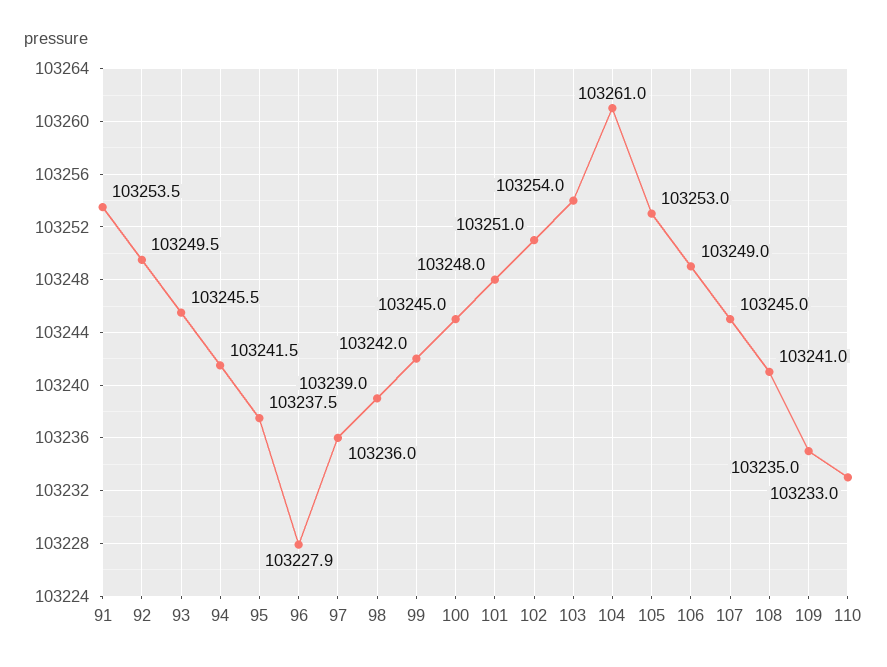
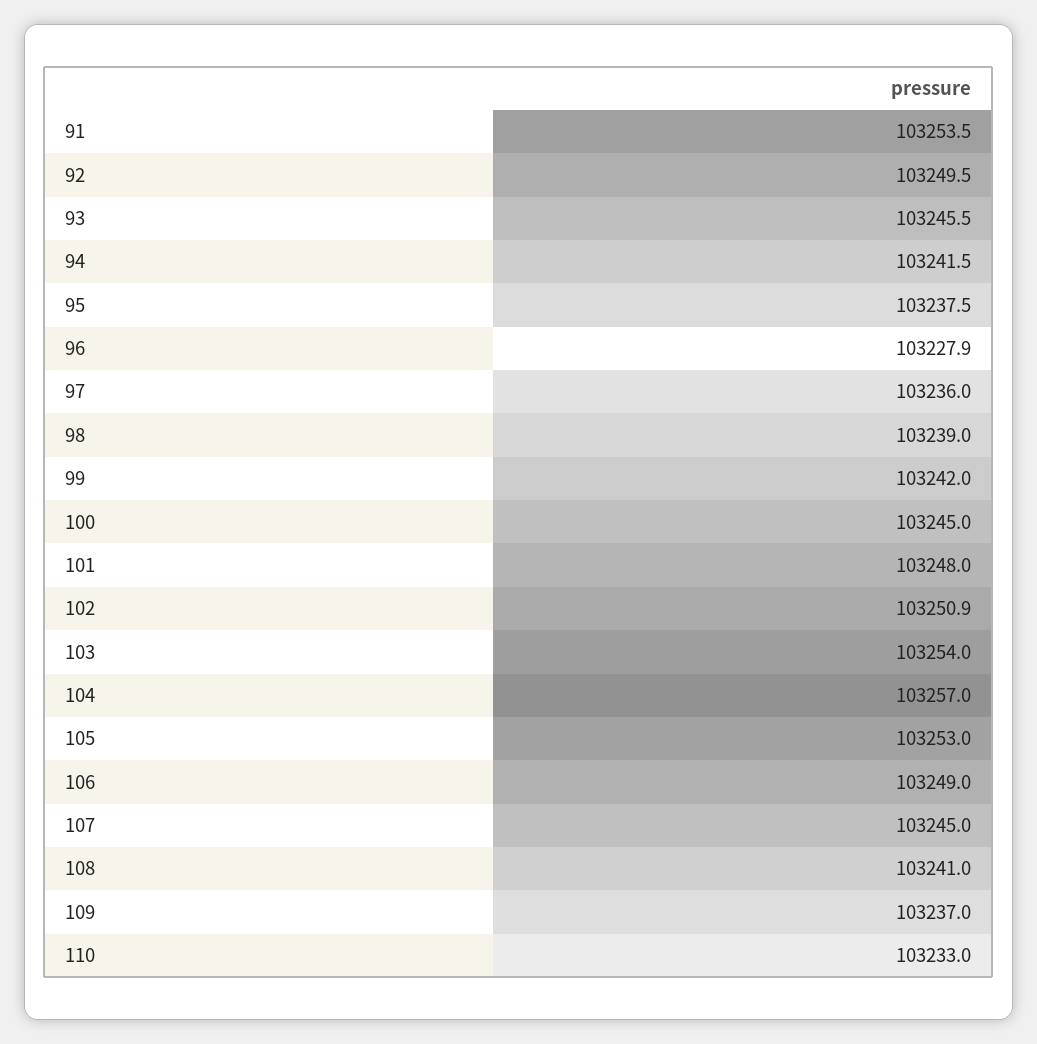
102: 103251 -> 103250.9
104: 103261 -> 103257
109: 103235 -> 103237

